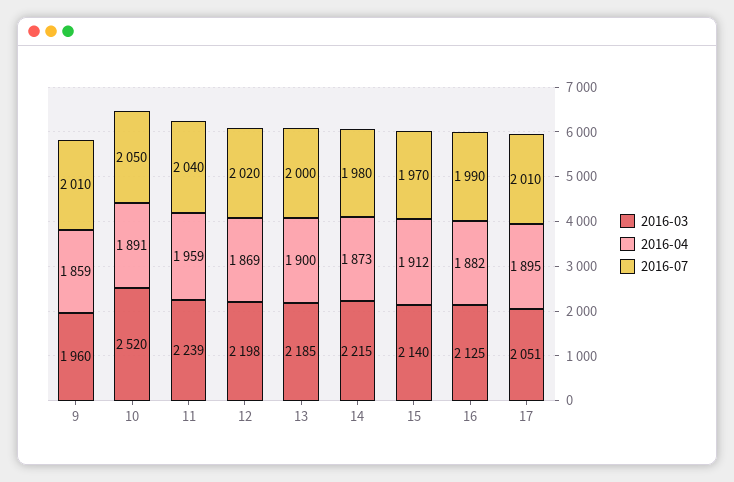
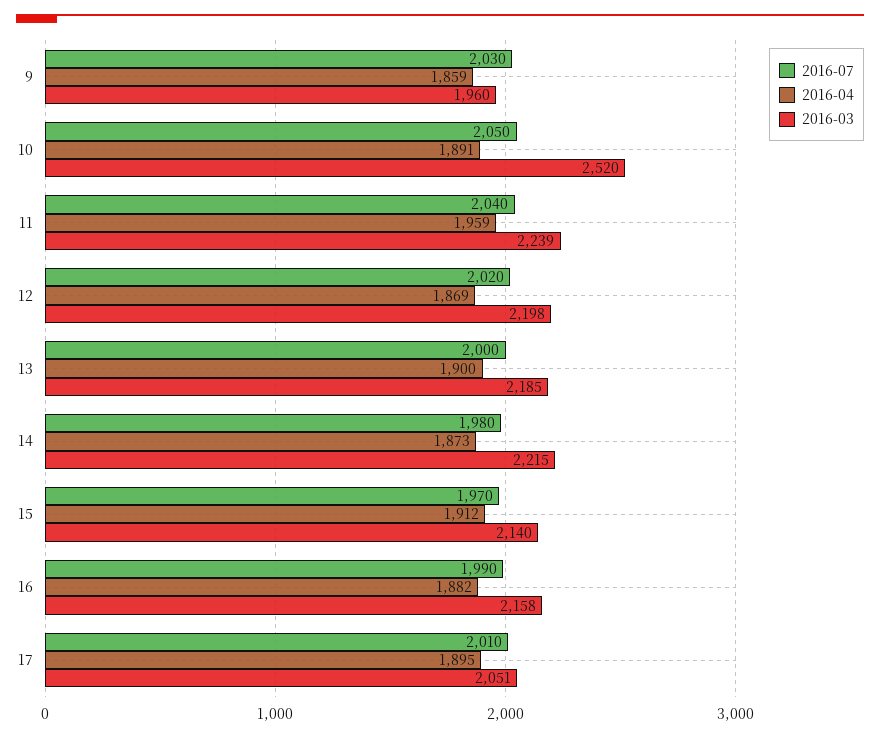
2016-07, 9: 2010 -> 2030
2016-03, 16: 2125 -> 2158

